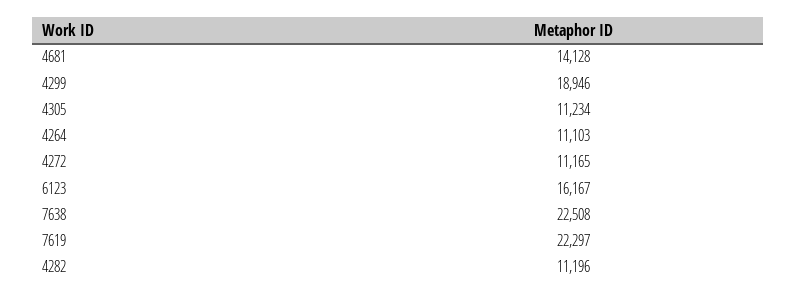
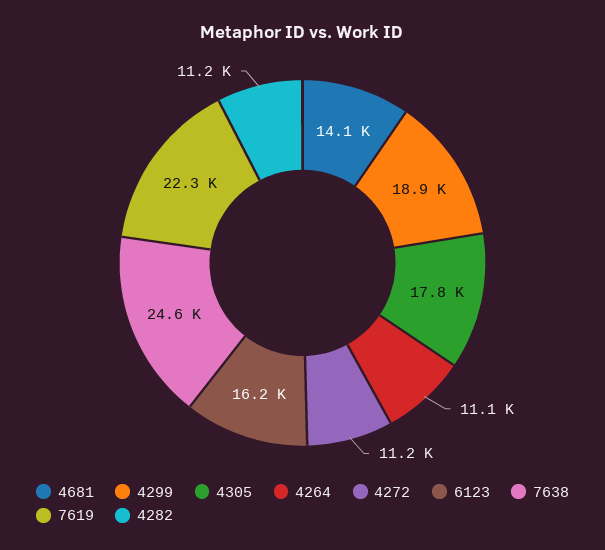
4305: 11234 -> 17800
7638: 22508 -> 24600

